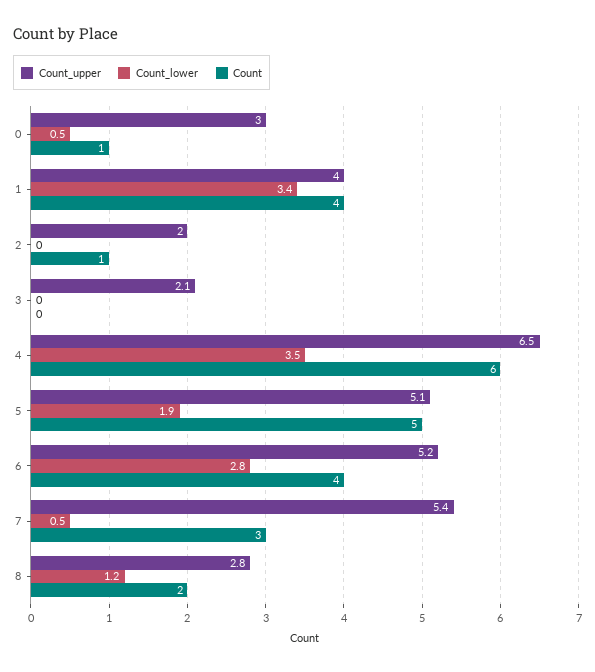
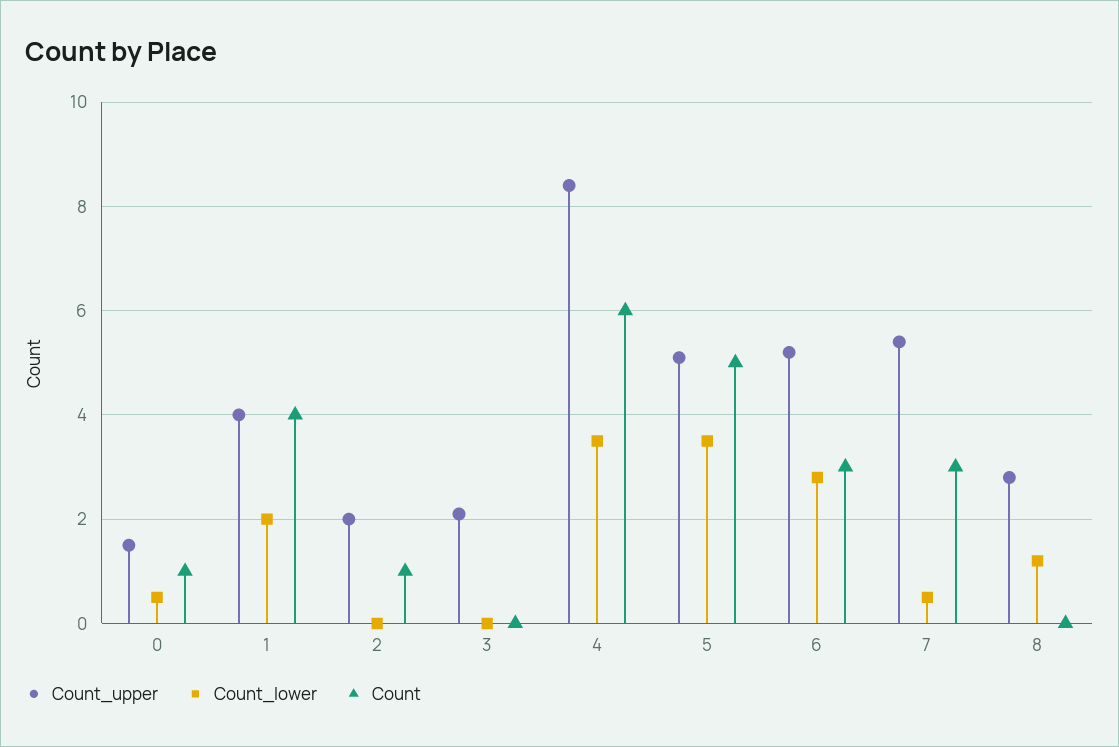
Count_upper, 0: 3 -> 1.5
Count_lower, 1: 3.4 -> 2
Count_upper, 4: 6.5 -> 8.5
Count_lower, 5: 1.9 -> 3.5
Count, 6: 4 -> 3
Count, 8: 2 -> 0

